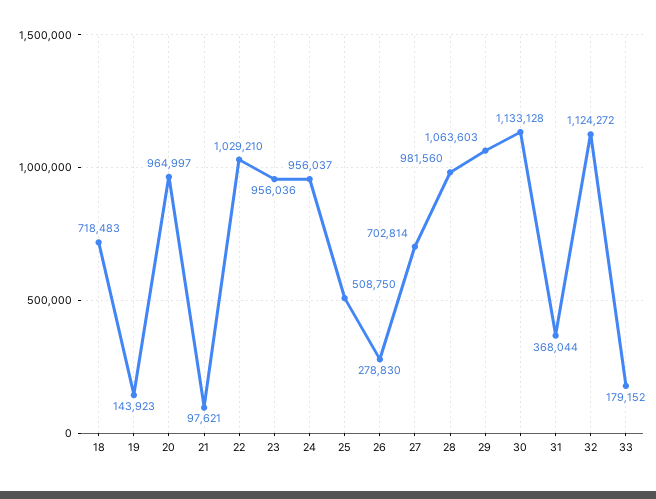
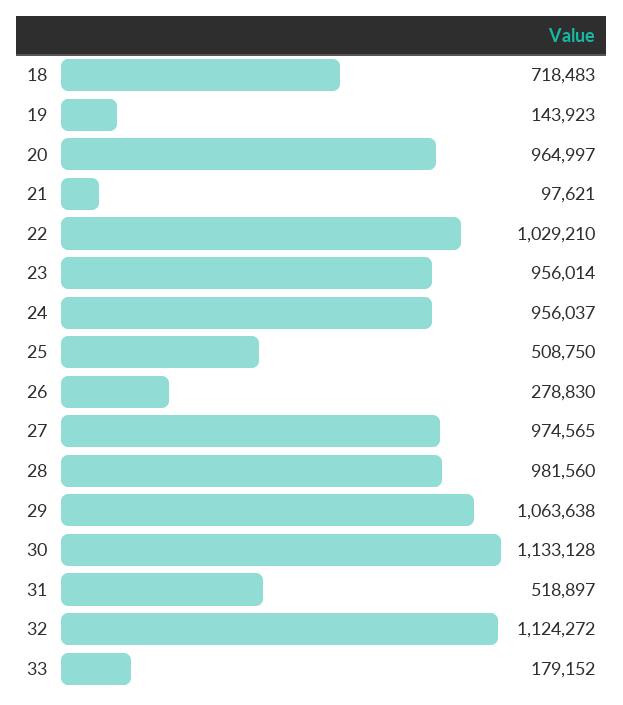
23: 956036 -> 956014
27: 702814 -> 974565
29: 1063603 -> 1063638
31: 368044 -> 518897

